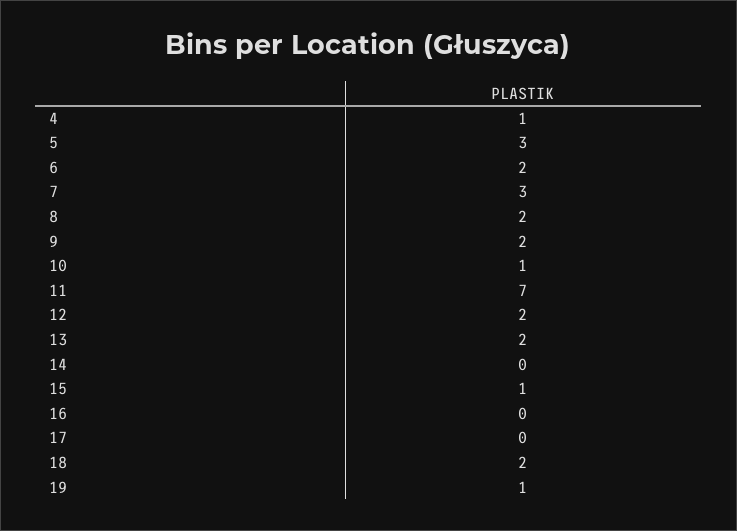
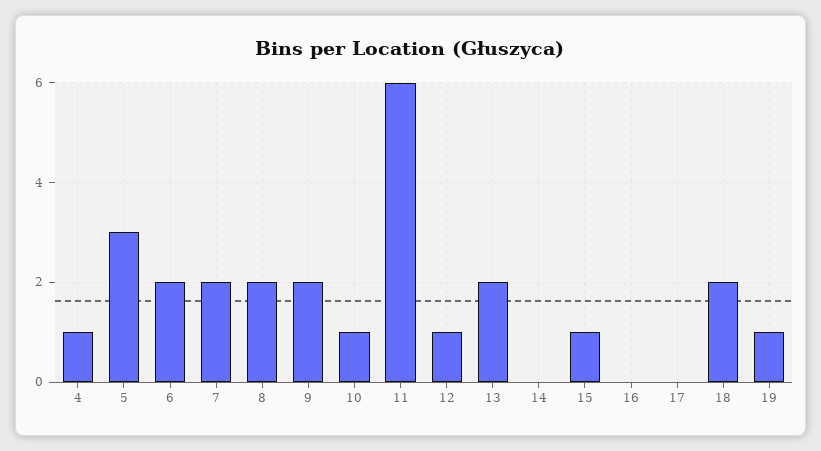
7: 3 -> 2
11: 7 -> 6
12: 2 -> 1

